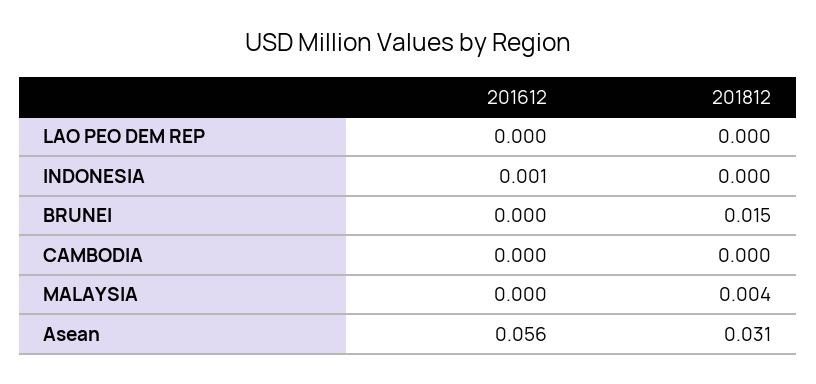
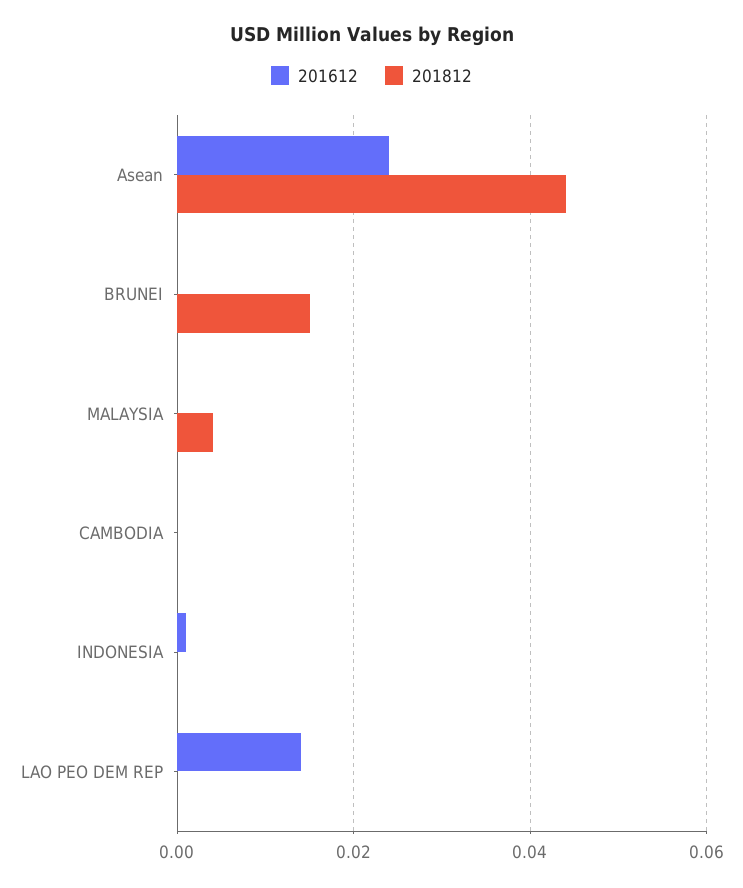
201612, LAO PEO DEM REP: 0 -> 0.015
201612, Asean: 0.056 -> 0.025
201812, Asean: 0.031 -> 0.045

